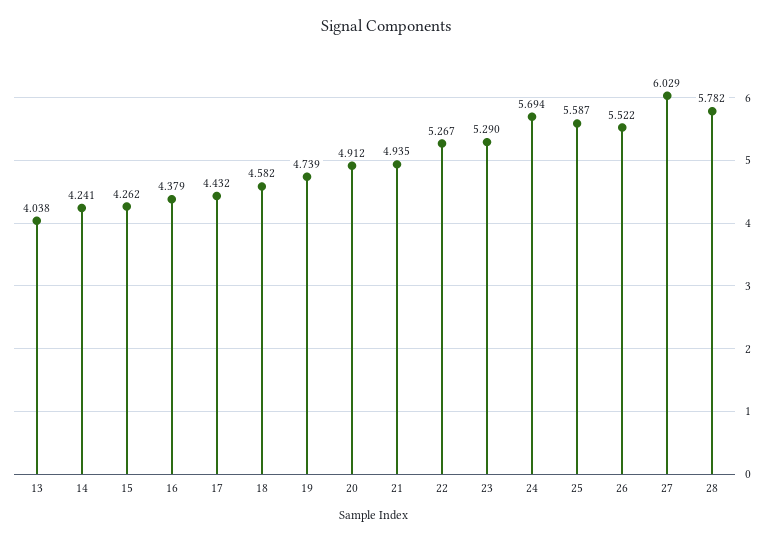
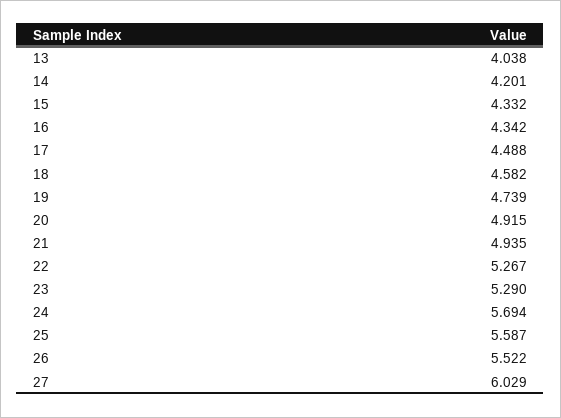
14: 4.241 -> 4.201
15: 4.262 -> 4.332
16: 4.379 -> 4.342
17: 4.432 -> 4.488
20: 4.912 -> 4.915
28: 5.782 -> none

